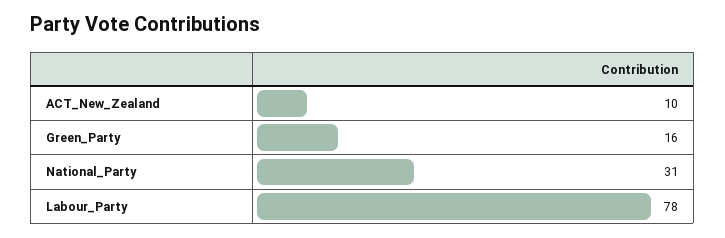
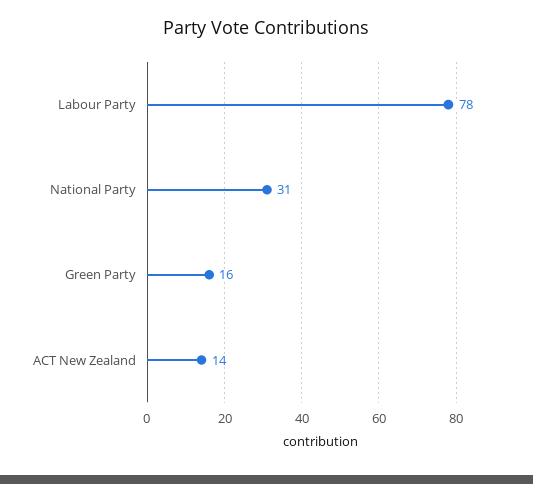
ACT_New_Zealand: 10 -> 14

